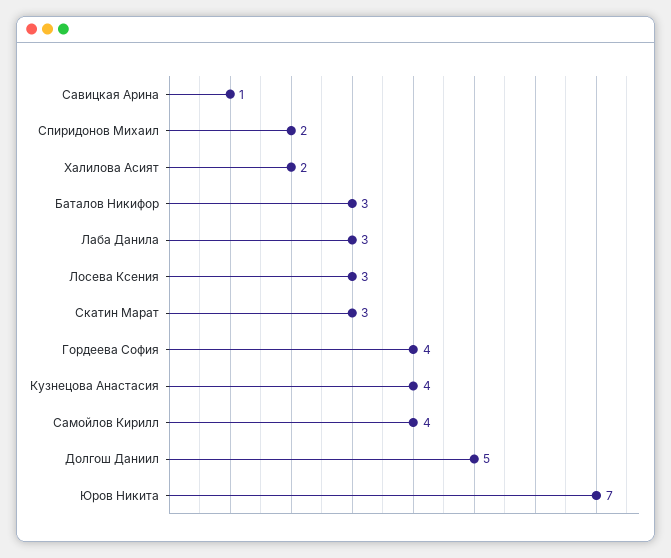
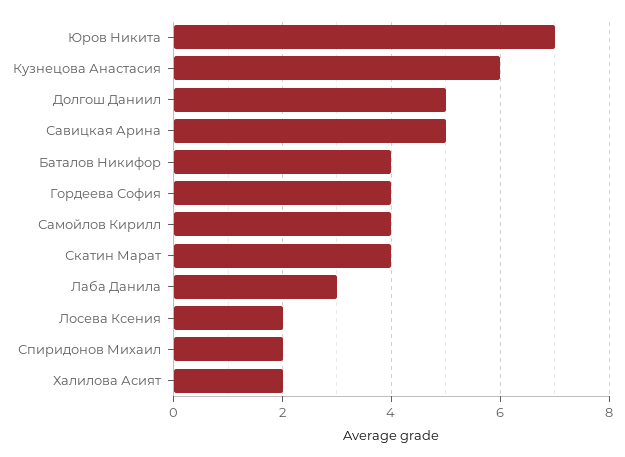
Савицкая Арина: 1 -> 5
Баталов Никифор: 3 -> 4
Лосева Ксения: 3 -> 2
Скатин Марат: 3 -> 4
Кузнецова Анастасия: 4 -> 6

